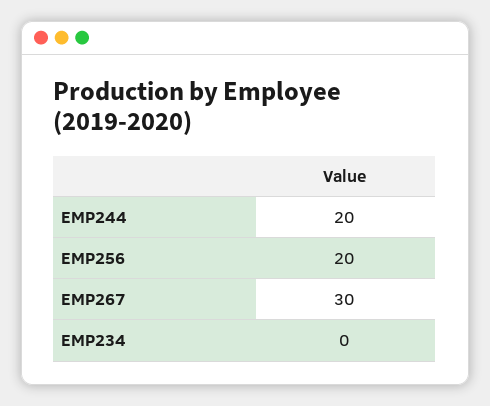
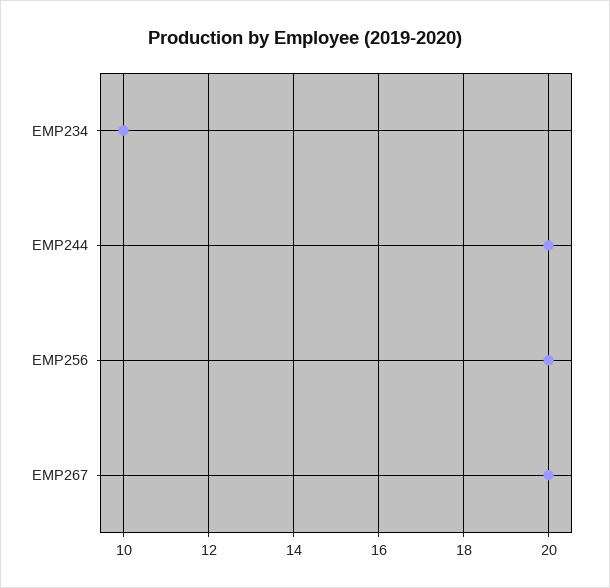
EMP267: 30 -> 20
EMP234: 0 -> 10

